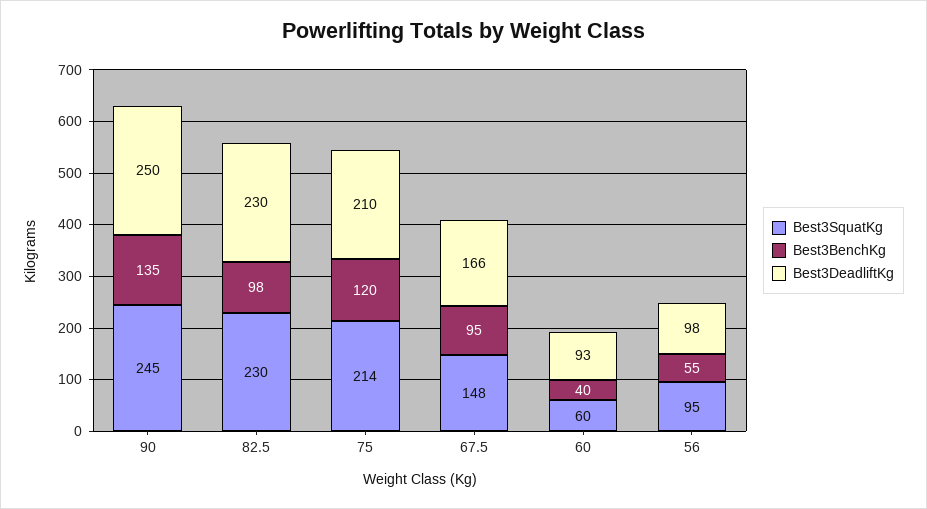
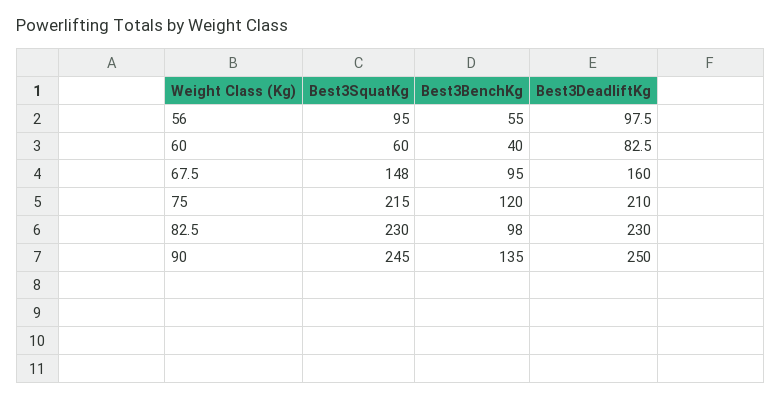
Best3SquatKg, 75: 214 -> 215
Best3DeadliftKg, 67.5: 166 -> 160
Best3DeadliftKg, 60: 93 -> 82.5

